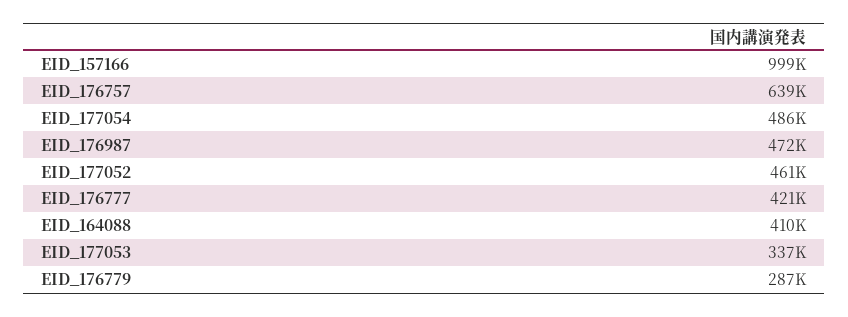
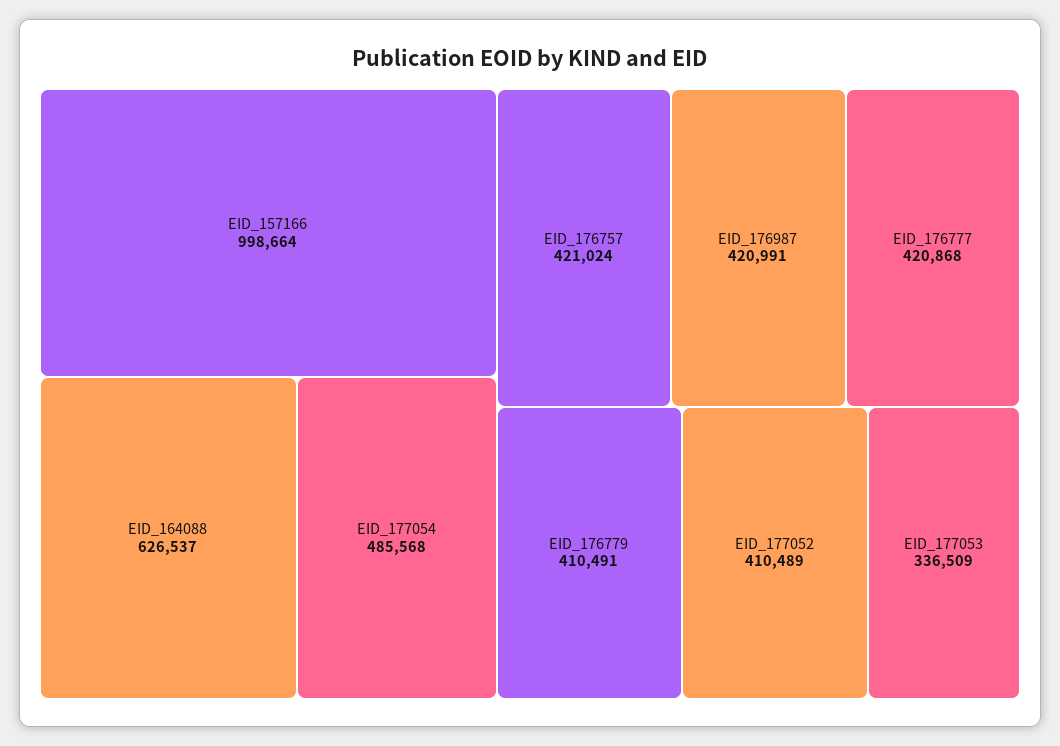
EID_176757: 639000 -> 421024
EID_176987: 472000 -> 420991
EID_177052: 461000 -> 410489
EID_164088: 410000 -> 626537
EID_176779: 287000 -> 410491

